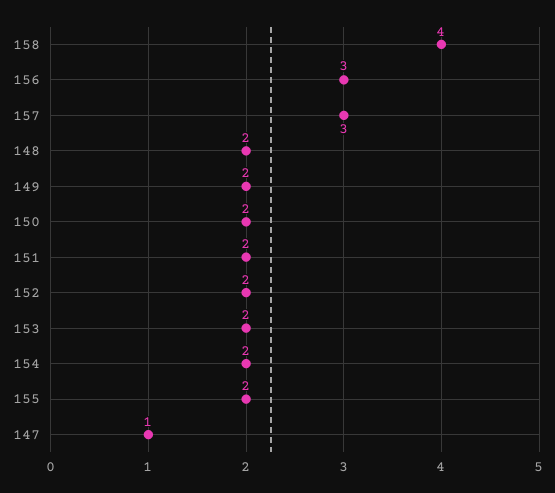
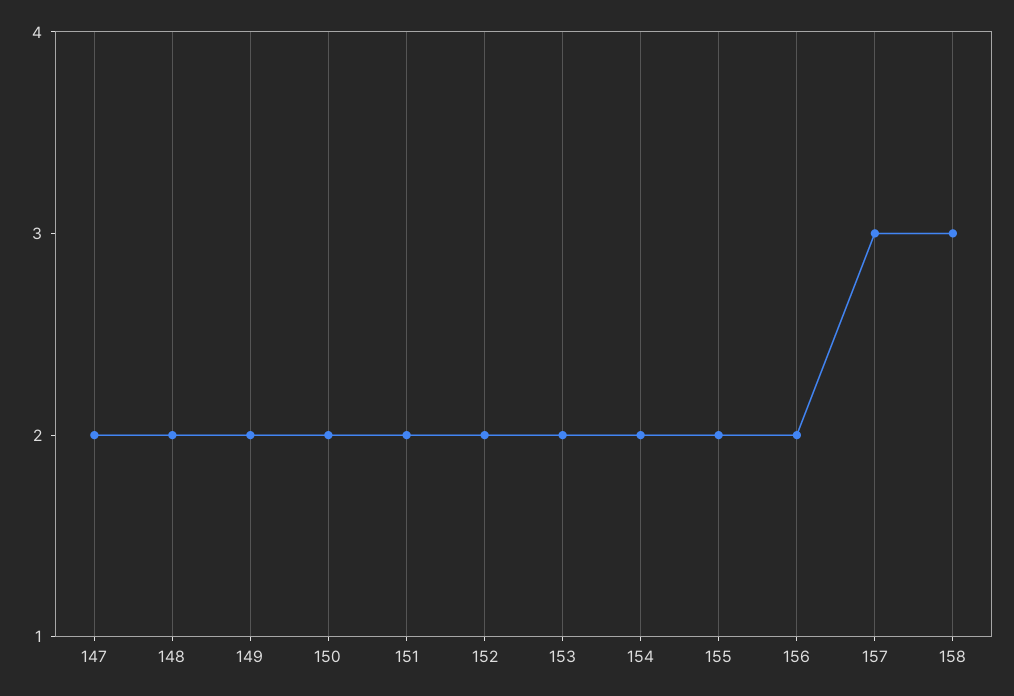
158: 4 -> 3
156: 3 -> 2
147: 1 -> 2

